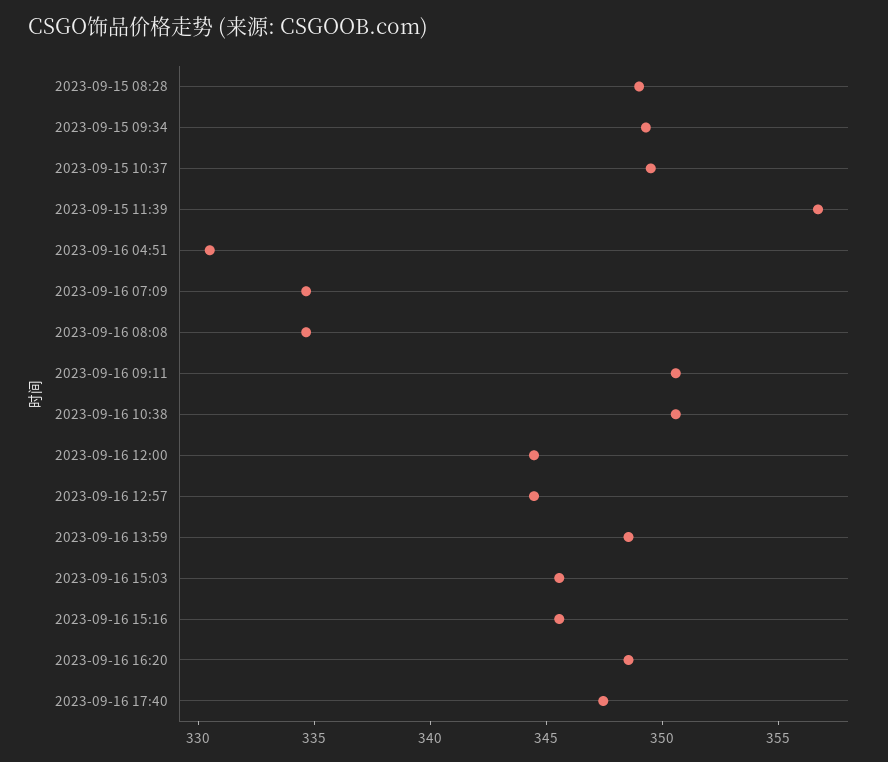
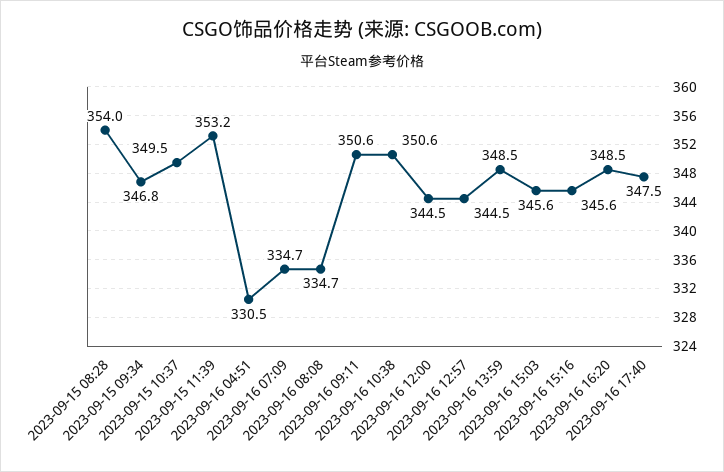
2023-09-15 08:28: 349 -> 354
2023-09-15 09:34: 349 -> 346.8
2023-09-15 11:39: 357 -> 353.2

